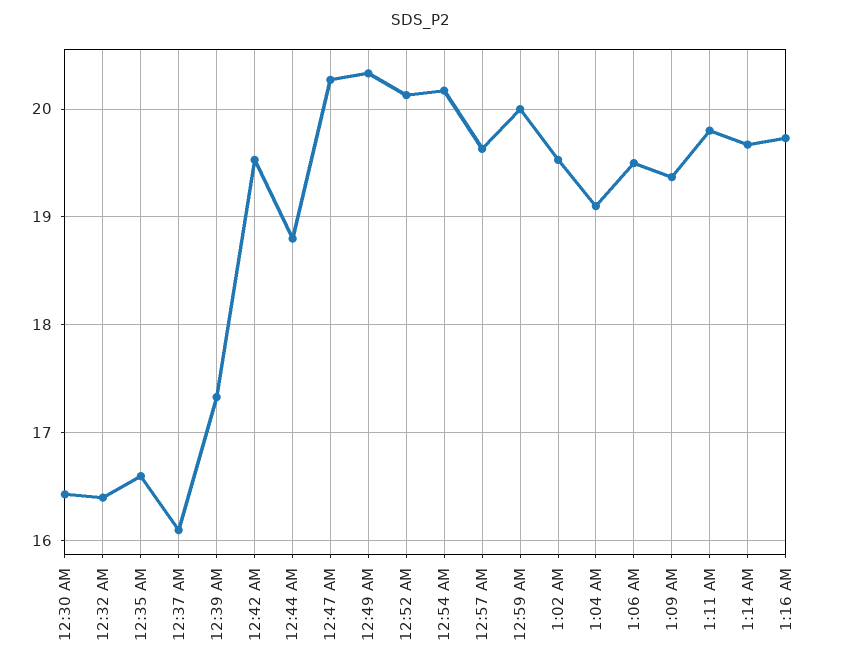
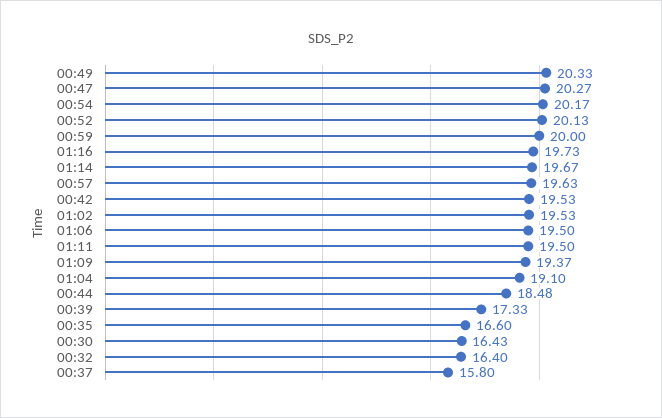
12:37 AM: 16.1 -> 15.8
12:44 AM: 18.8 -> 18.48
1:11 AM: 19.8 -> 19.5

